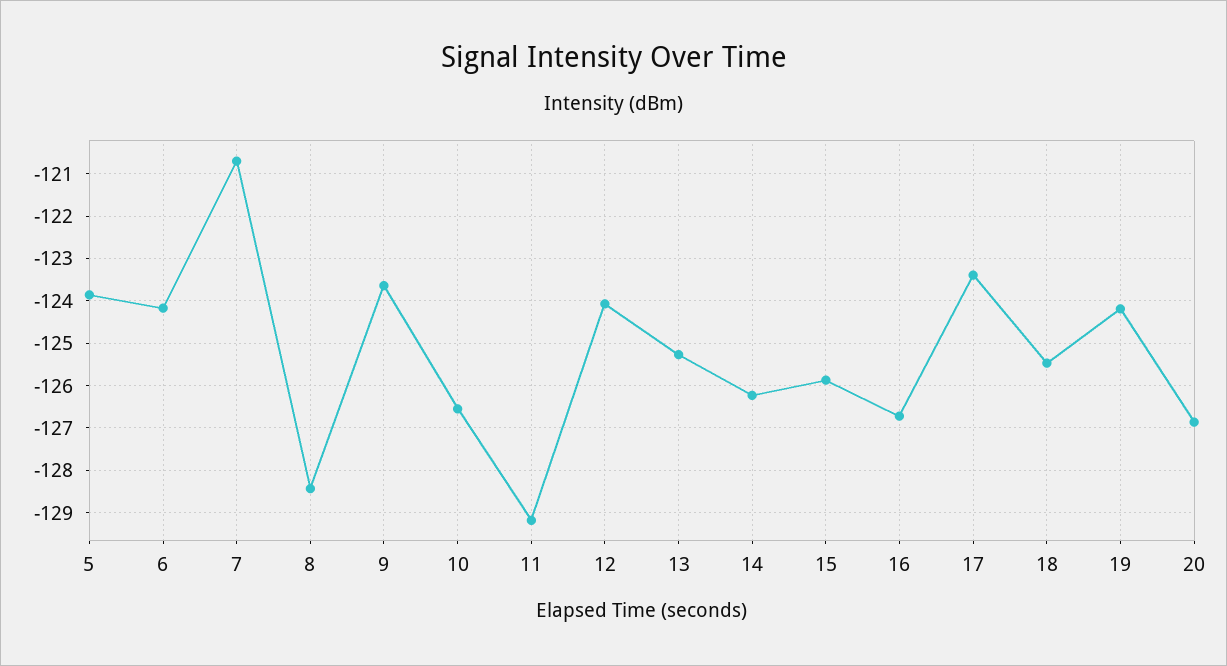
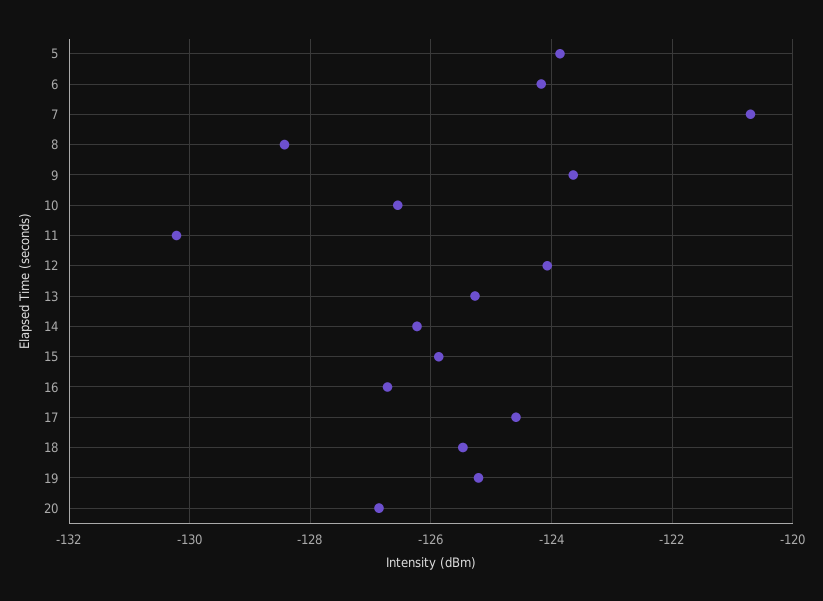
11: -129.2 -> -130.2
17: -123.4 -> -124.6
19: -124.2 -> -125.2

